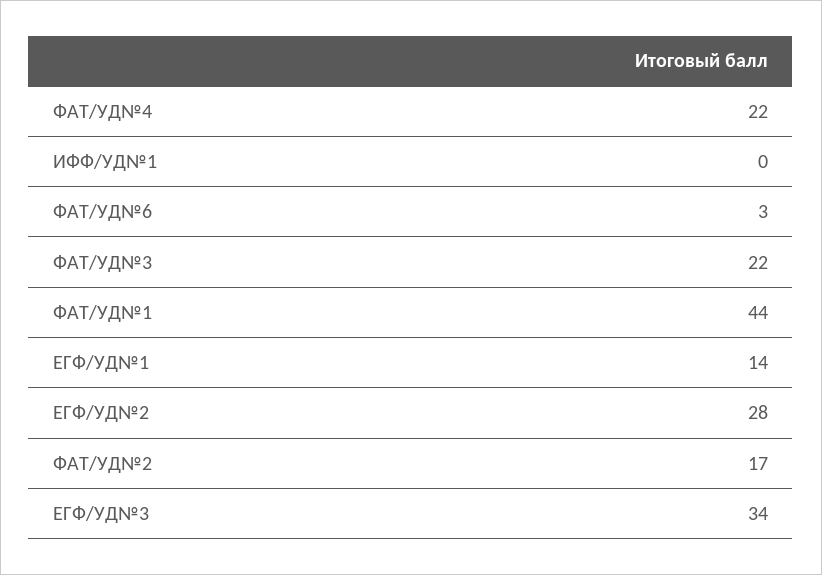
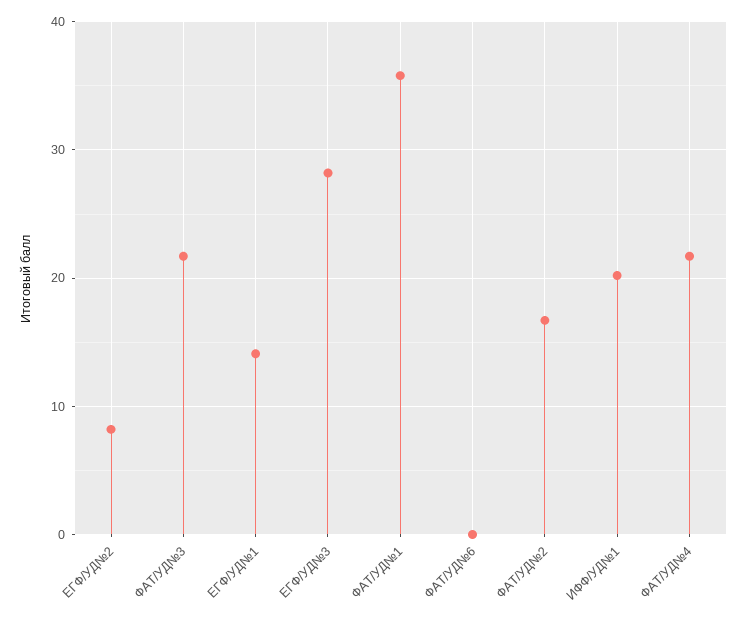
ИФФ/УД№1: 0 -> 20
ФАТ/УД№6: 3 -> 0
ФАТ/УД№1: 44 -> 36
ЕГФ/УД№2: 28 -> 8
ЕГФ/УД№3: 34 -> 28

